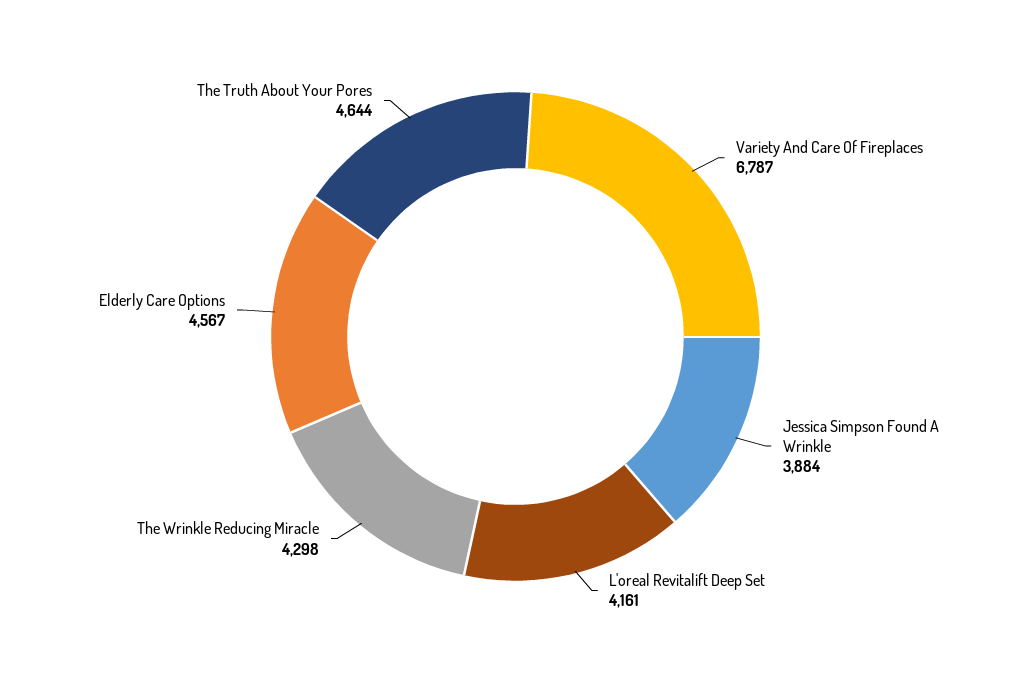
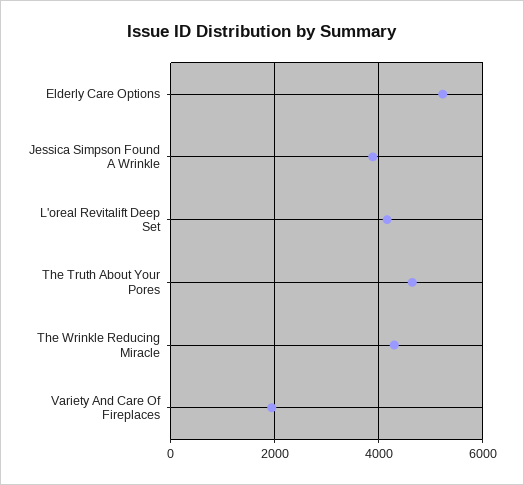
Variety And Care Of Fireplaces: 6787 -> 2000
Elderly Care Options: 4567 -> 5200

